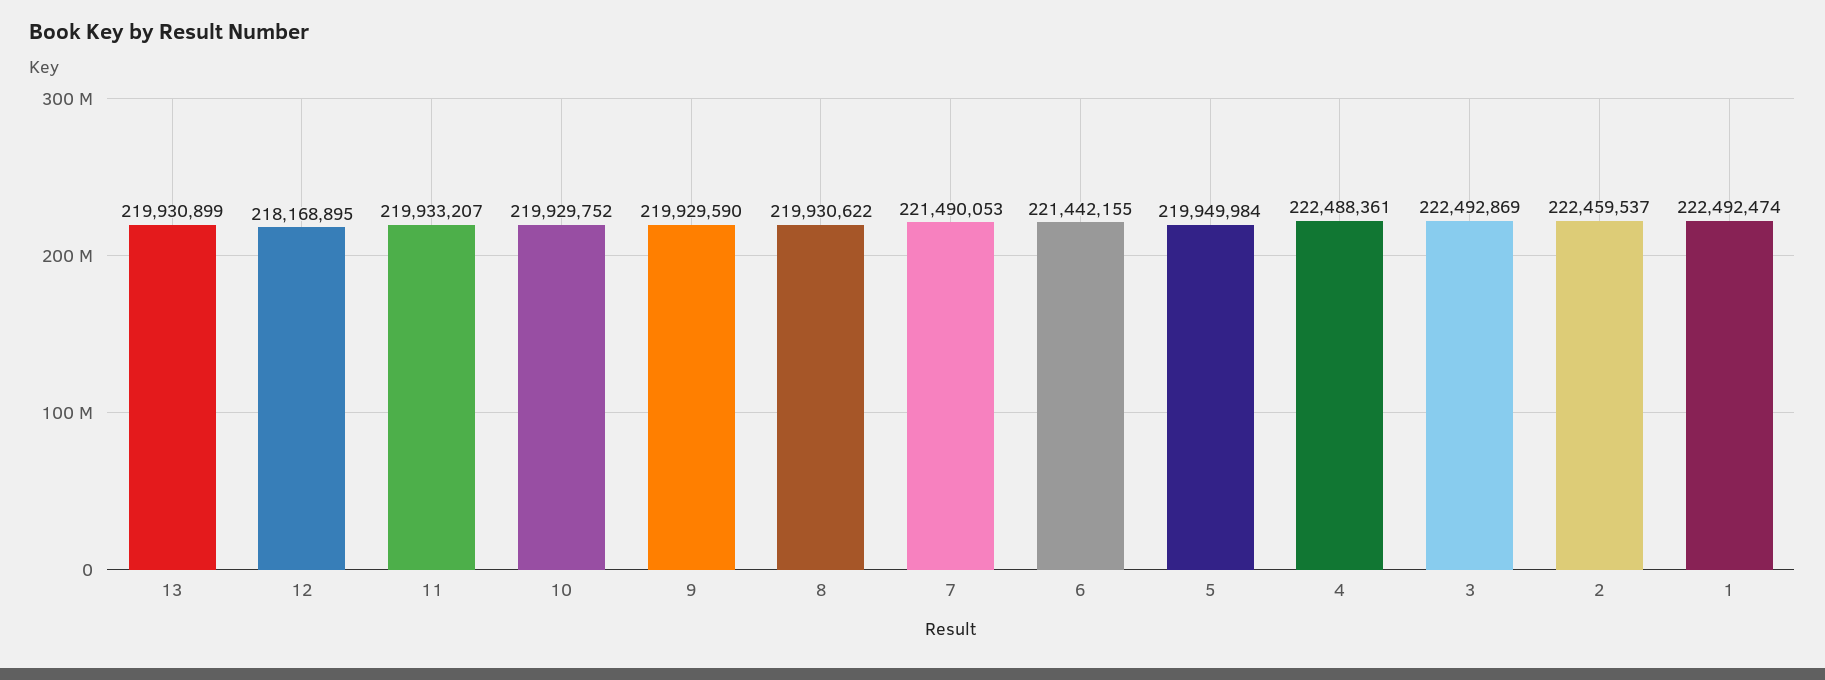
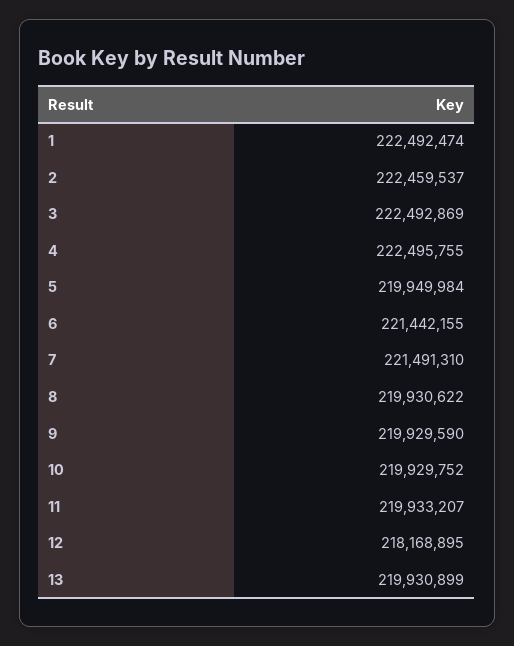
7: 221490053 -> 221491310
4: 222488361 -> 222495755

